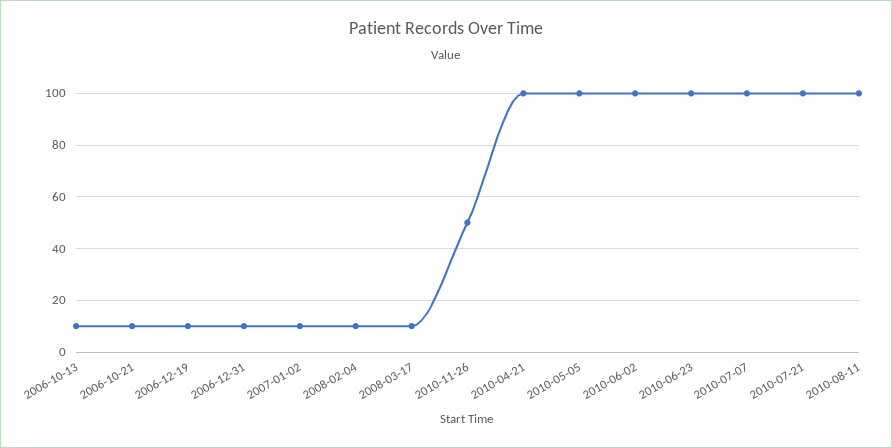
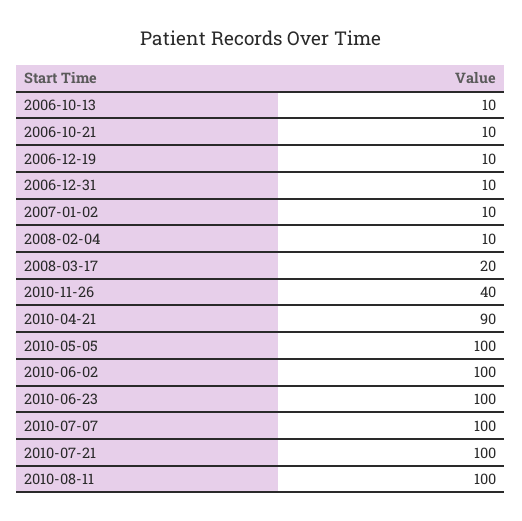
2008-03-17: 10 -> 20
2010-11-26: 50 -> 40
2010-04-21: 100 -> 90

